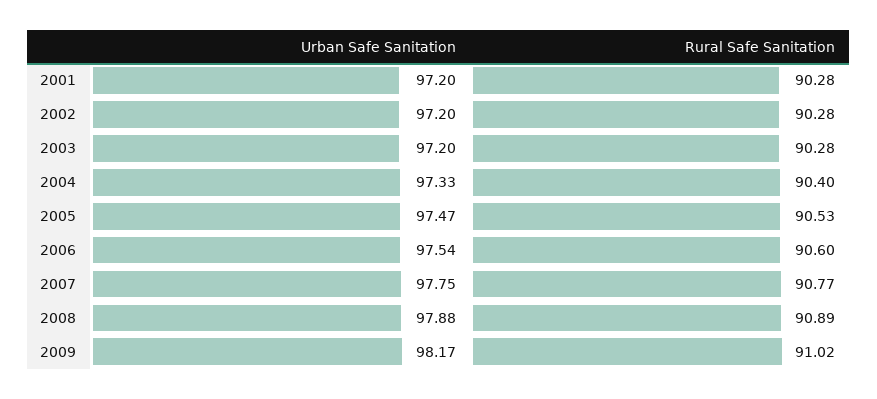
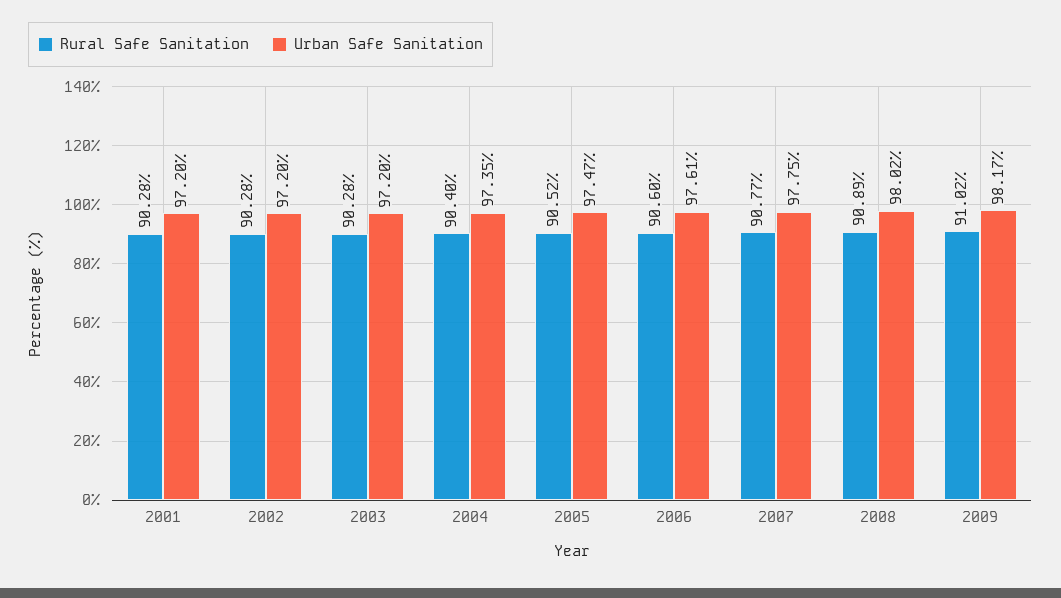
Urban Safe Sanitation, 2004: 97.33 -> 97.35
Rural Safe Sanitation, 2005: 90.53 -> 90.52
Urban Safe Sanitation, 2006: 97.54 -> 97.61
Urban Safe Sanitation, 2008: 97.88 -> 98.02

